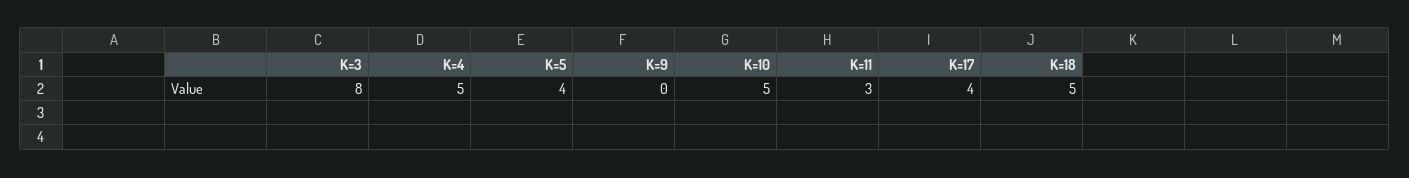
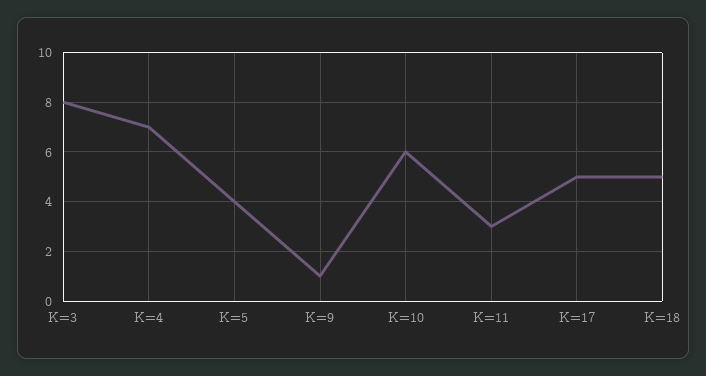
K=4: 5 -> 7
K=9: 0 -> 1
K=10: 5 -> 6
K=17: 4 -> 5

